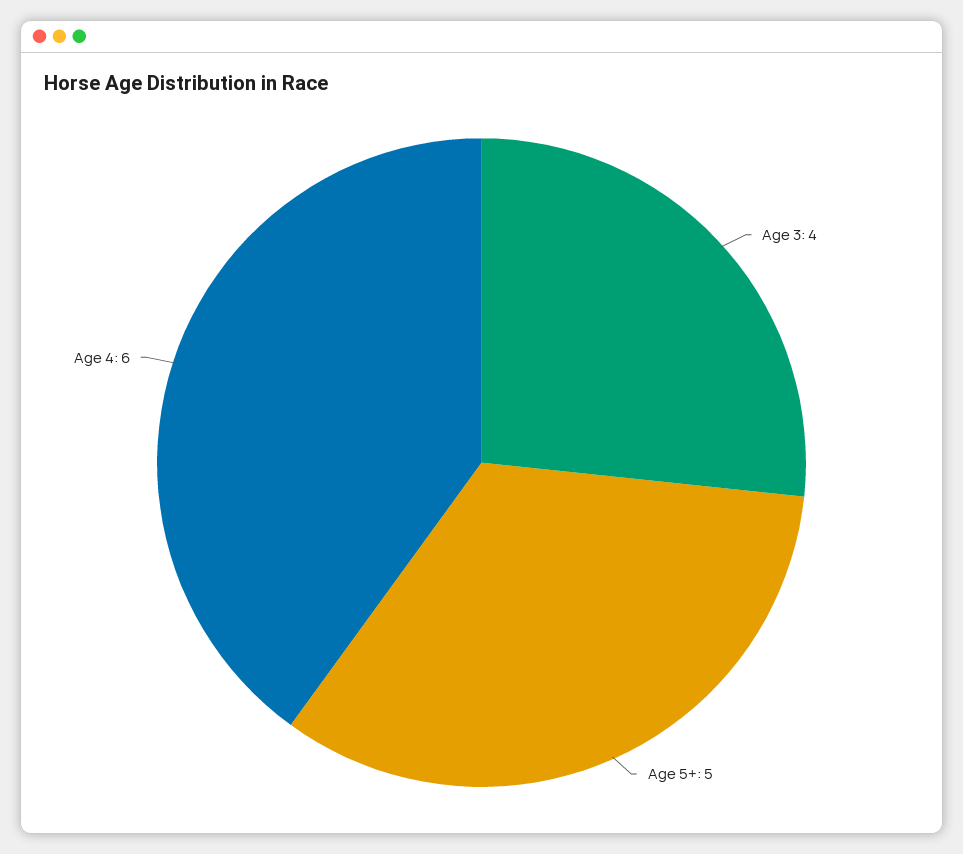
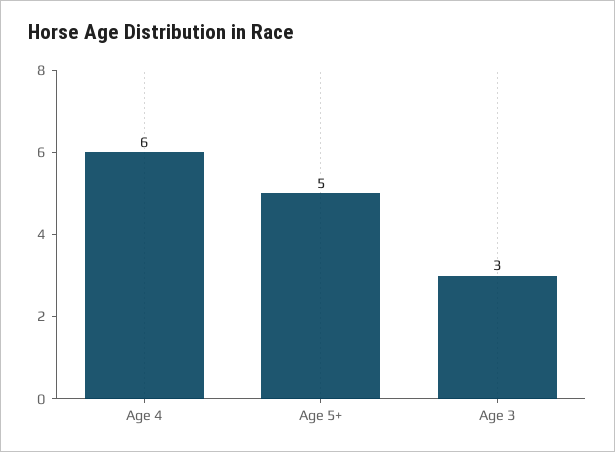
Age 3: 4 -> 3

